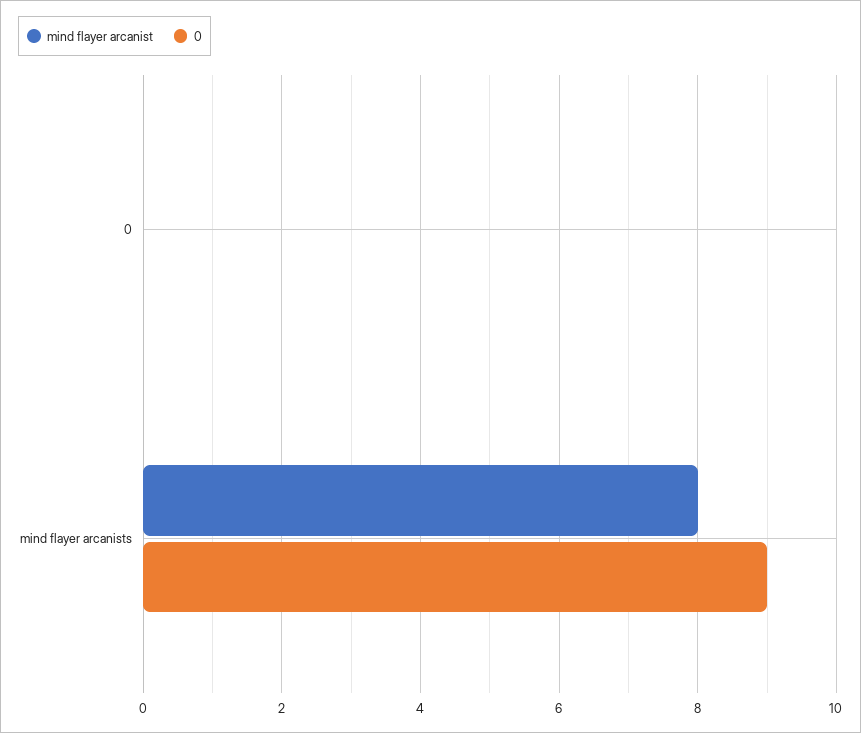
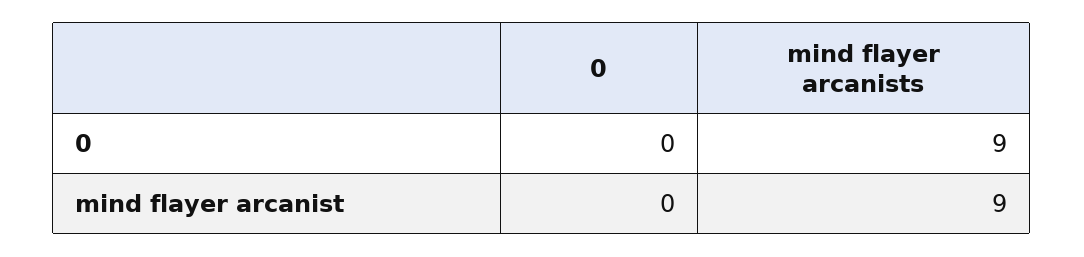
mind flayer arcanist, mind flayer arcanists: 8 -> 9

